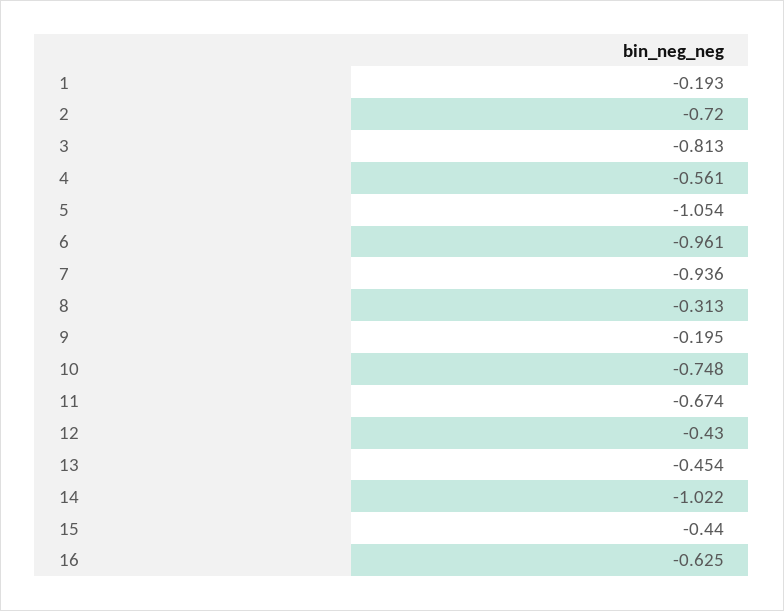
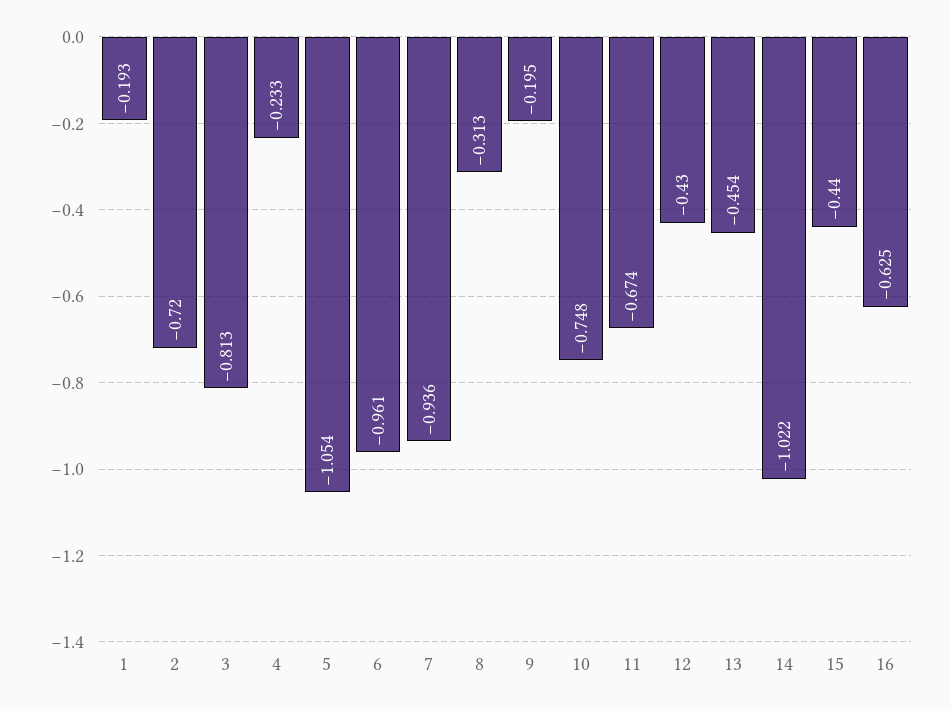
4: -0.561 -> -0.233

